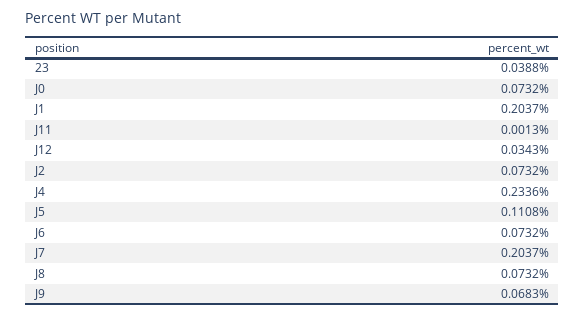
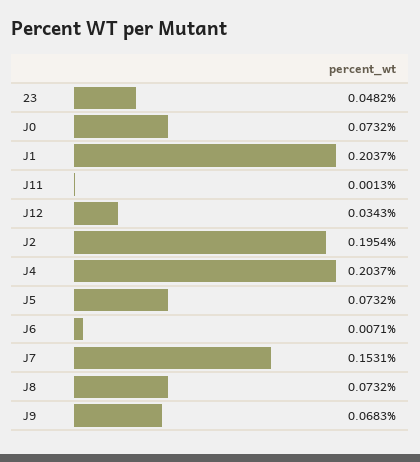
23: 0.0388 -> 0.0482
J2: 0.0732 -> 0.1954
J4: 0.2336 -> 0.2037
J5: 0.1108 -> 0.0732
J6: 0.0732 -> 0.0071
J7: 0.2037 -> 0.1531

